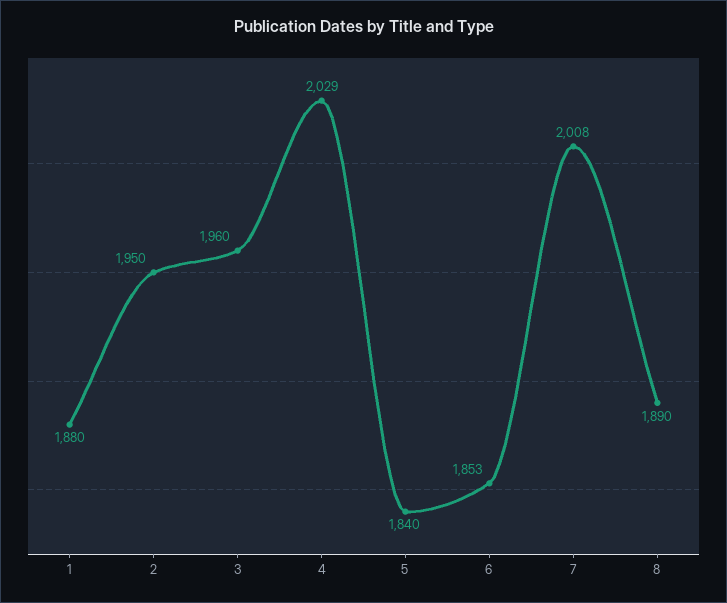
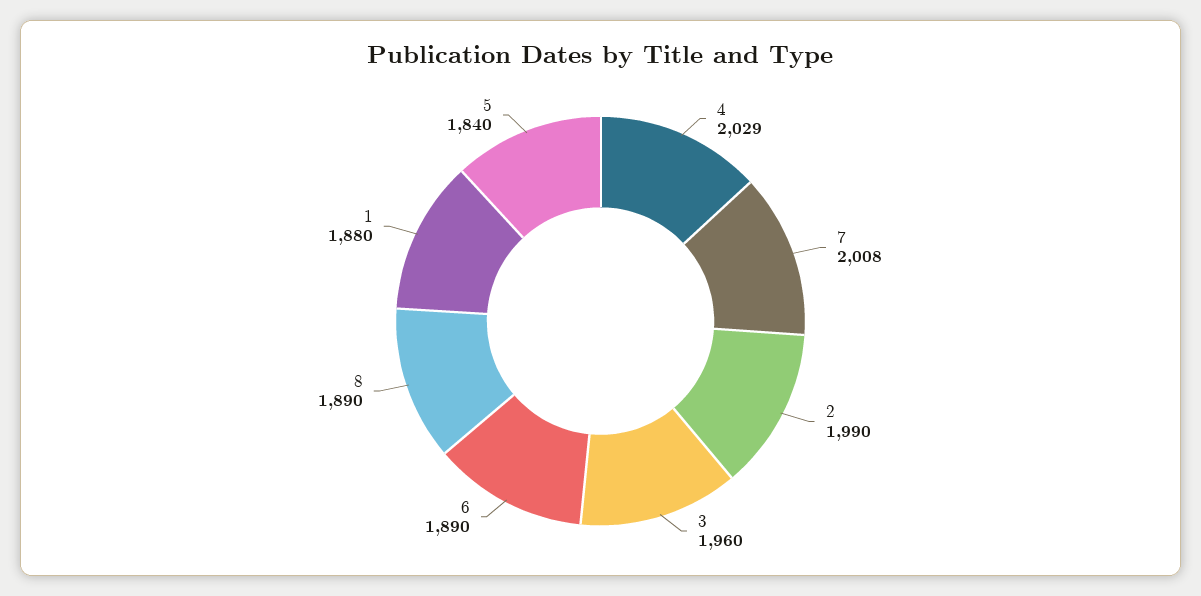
2: 1950 -> 1990
6: 1853 -> 1890

